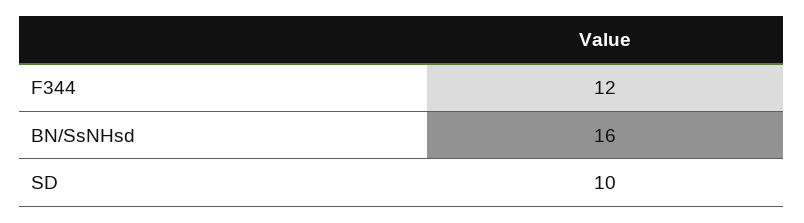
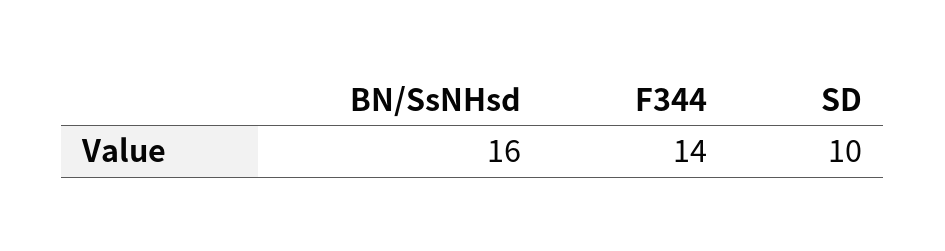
F344: 12 -> 14

